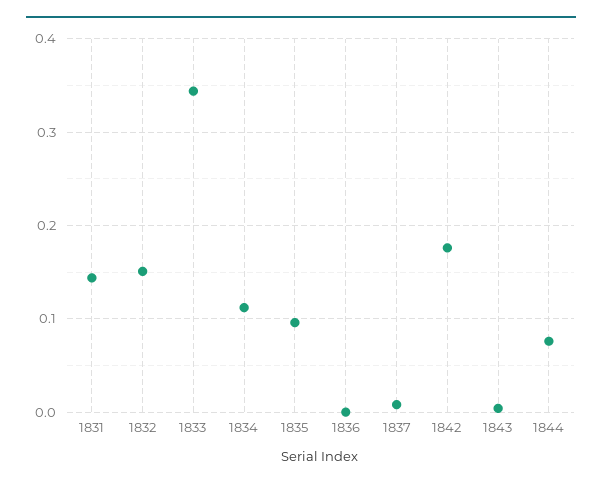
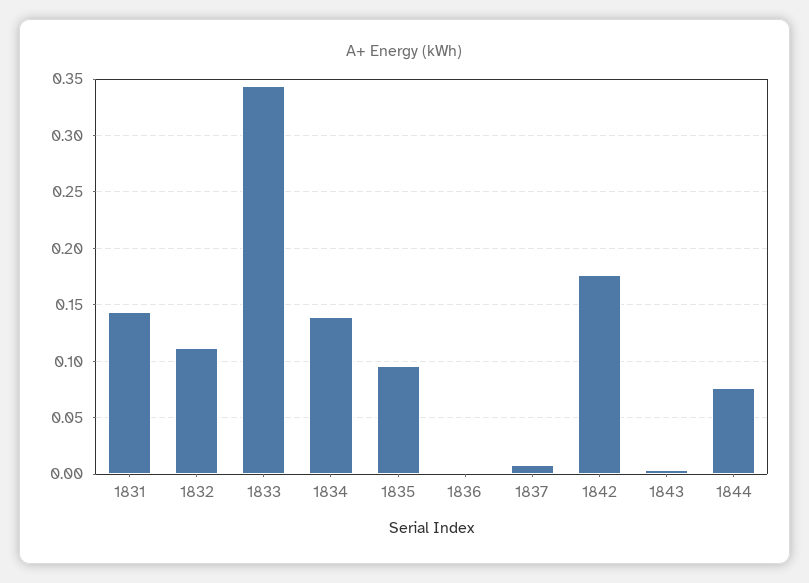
1832: 0.15 -> 0.11
1834: 0.11 -> 0.14

